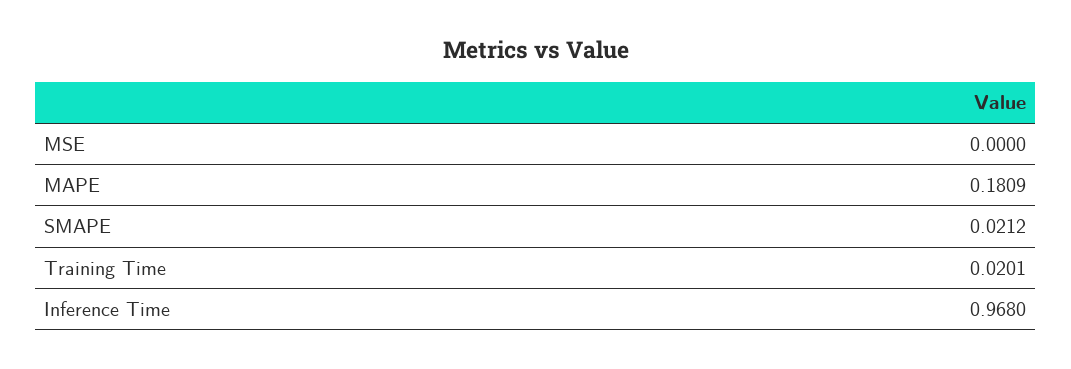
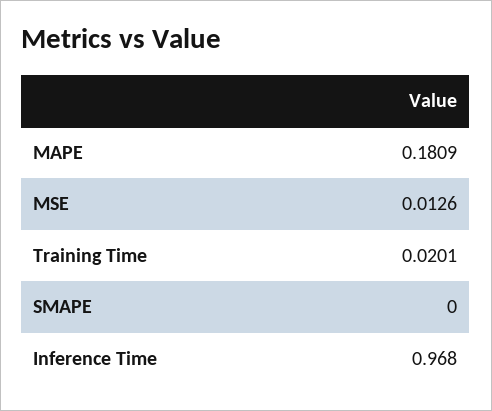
MSE: 0 -> 0.0126
SMAPE: 0.0212 -> 0

